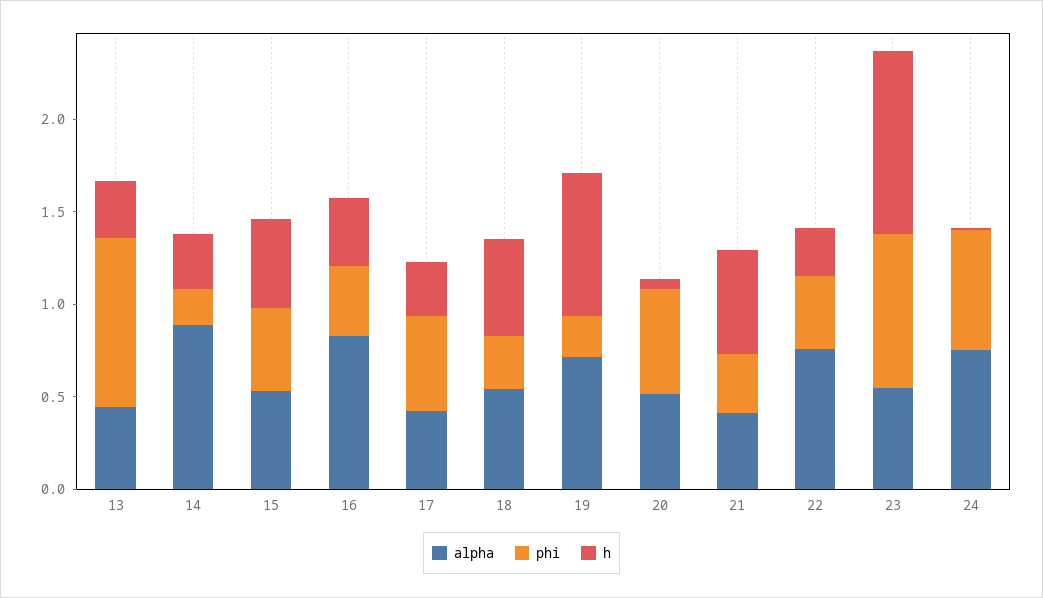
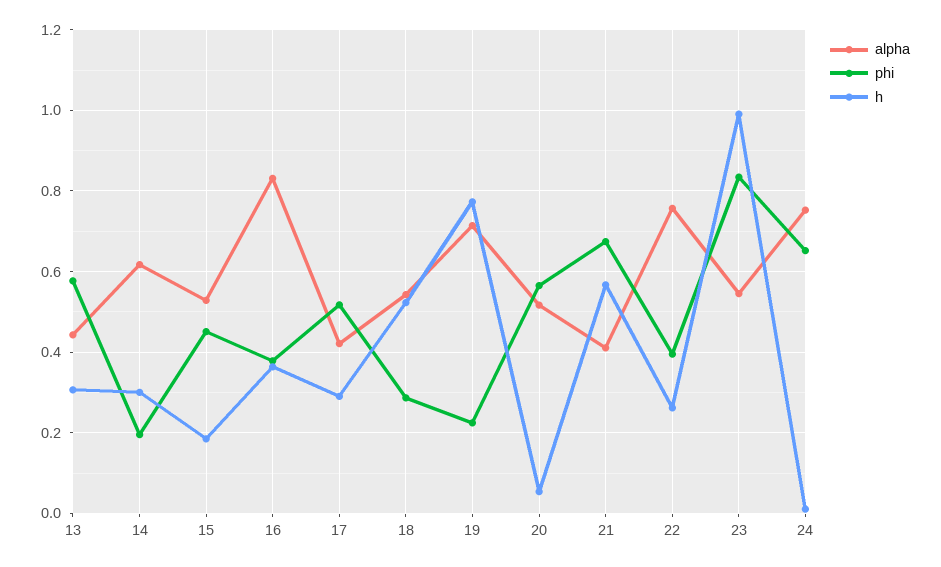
phi, 13: 0.9 -> 0.58
alpha, 14: 0.9 -> 0.62
h, 15: 0.5 -> 0.18
phi, 21: 0.3 -> 0.68

